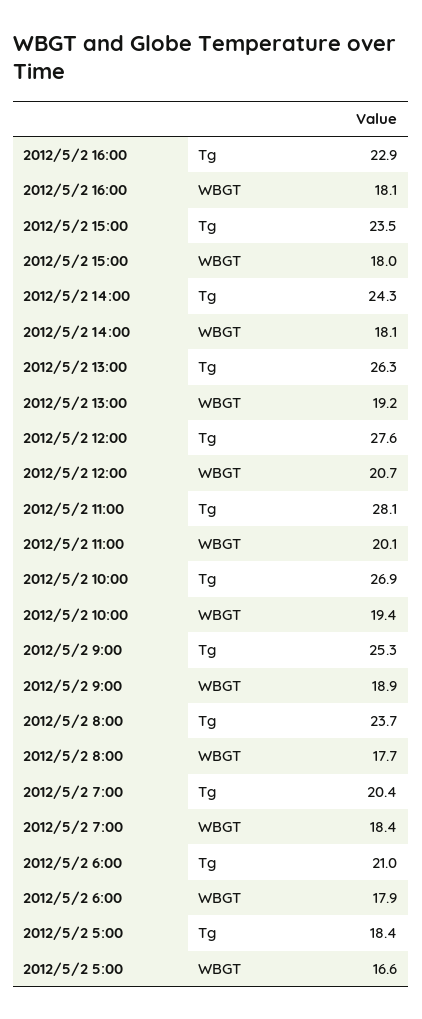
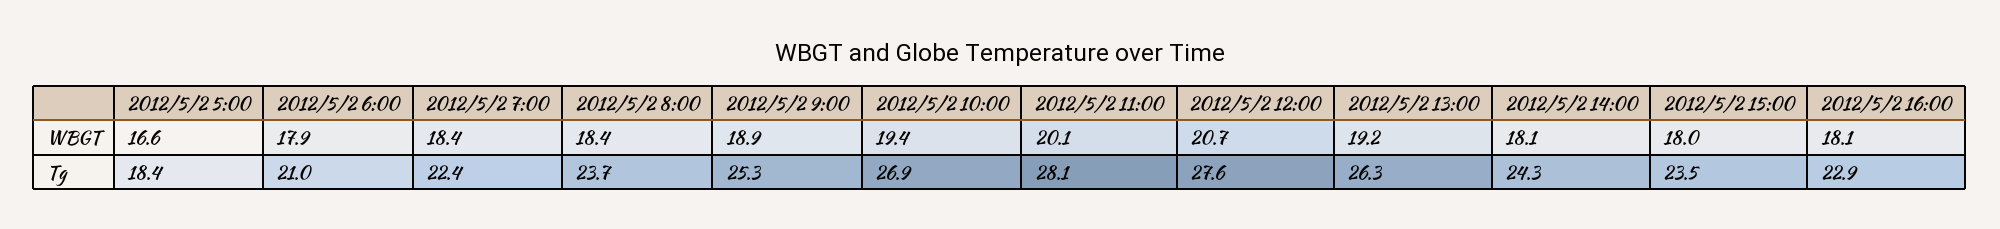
2012/5/2 8:00, WBGT: 17.7 -> 18.4
2012/5/2 7:00, Tg: 20.4 -> 22.4

